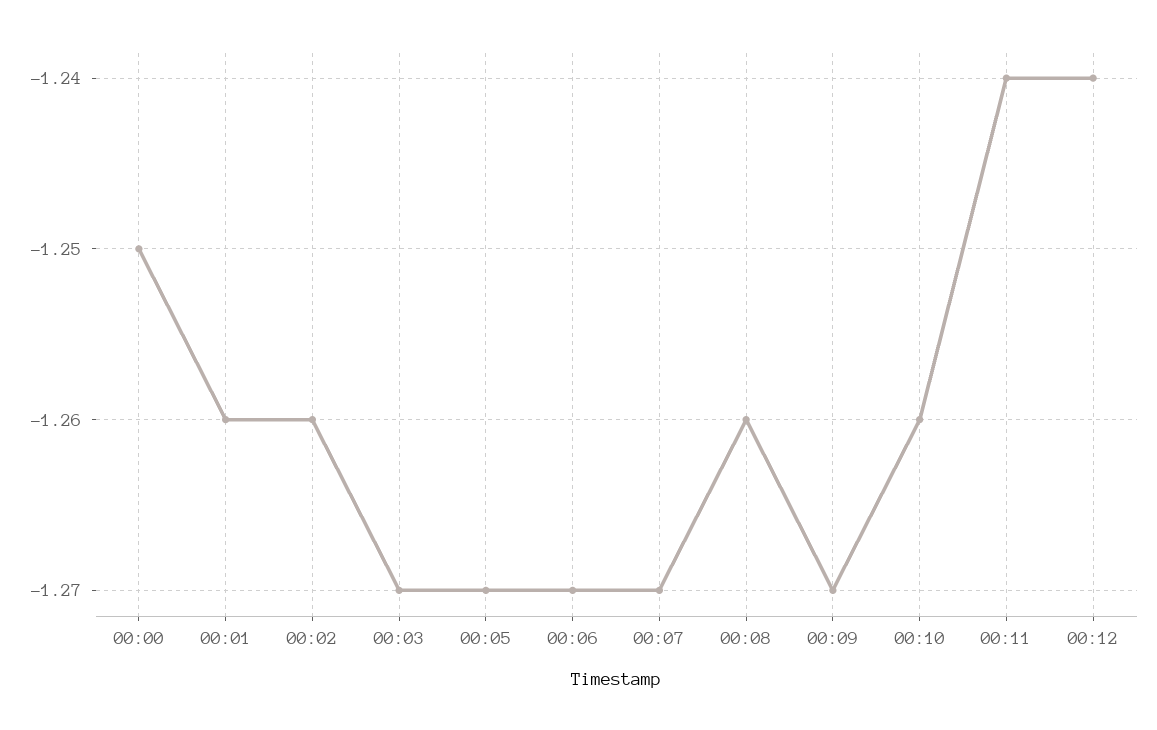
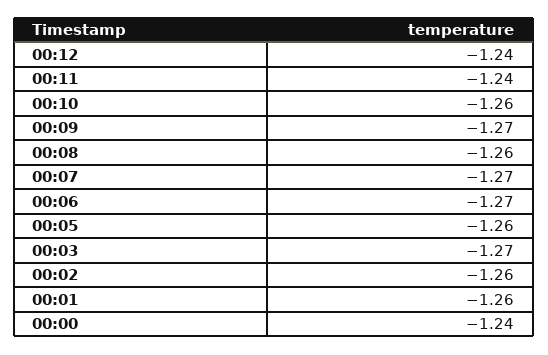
00:00: -1.25 -> -1.24
00:05: -1.27 -> -1.26

